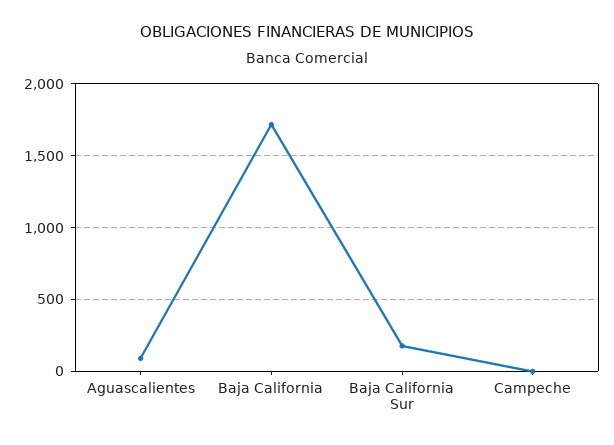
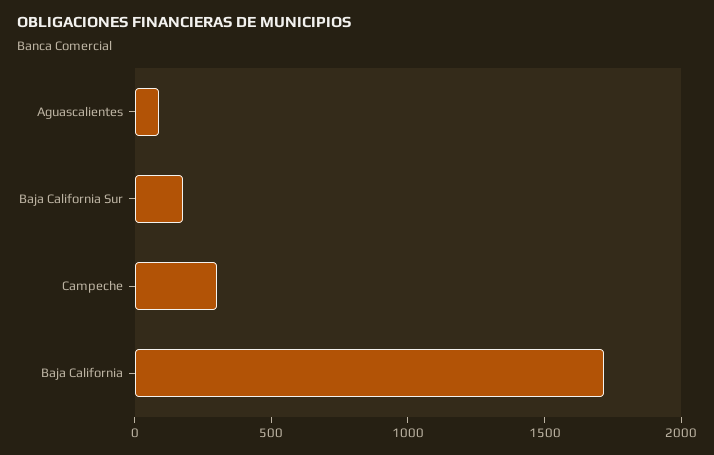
Campeche: 0 -> 300

